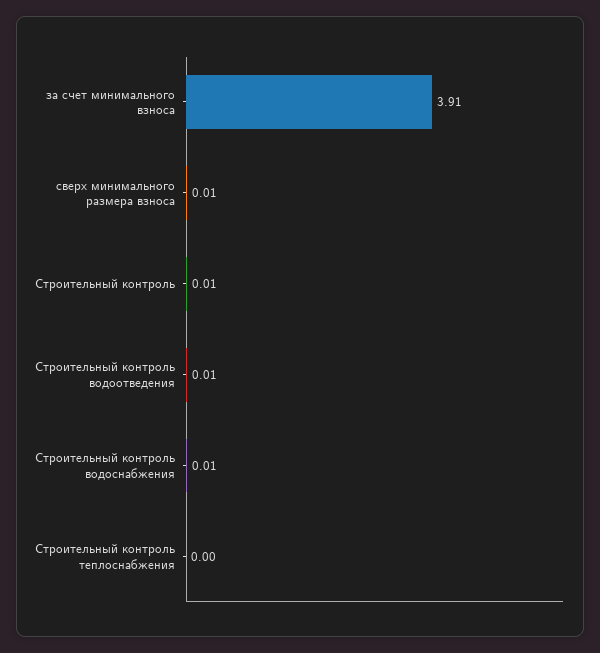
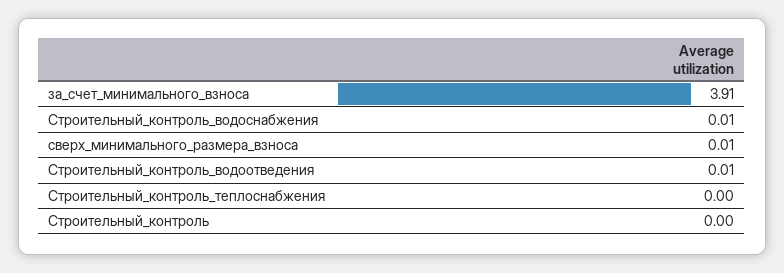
Строительный контроль: 0.01 -> 0

